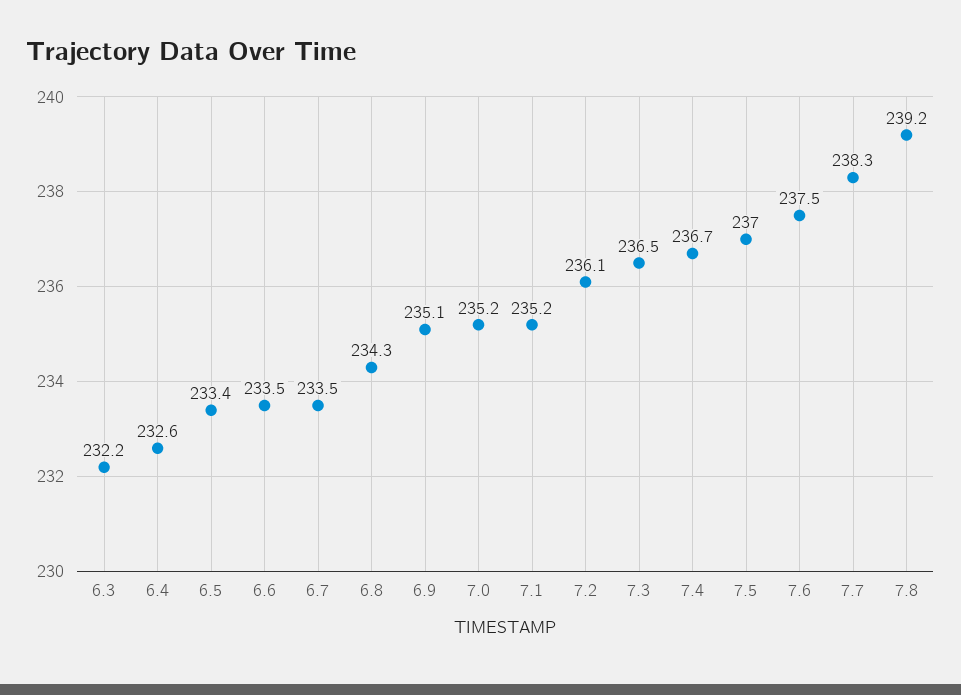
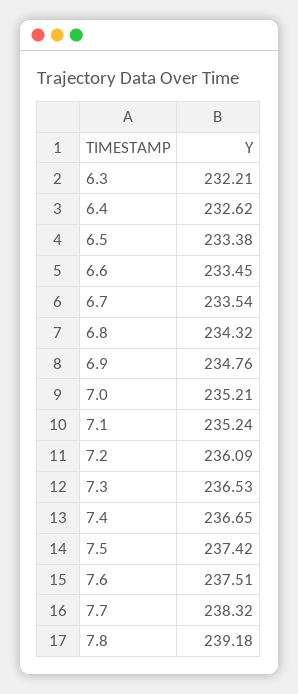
6.9: 235.1 -> 234.76
7.5: 237 -> 237.42

